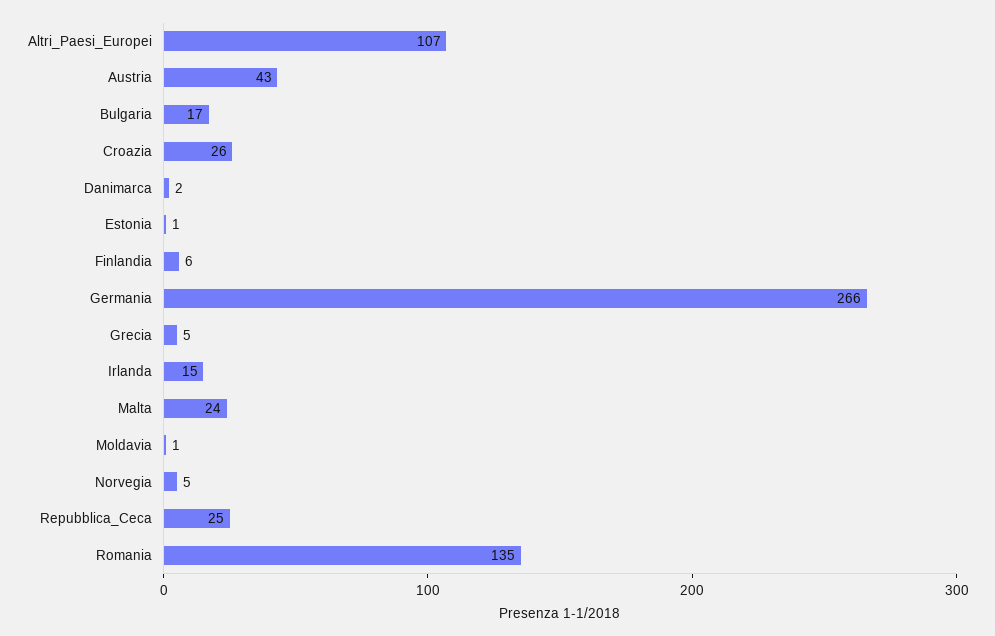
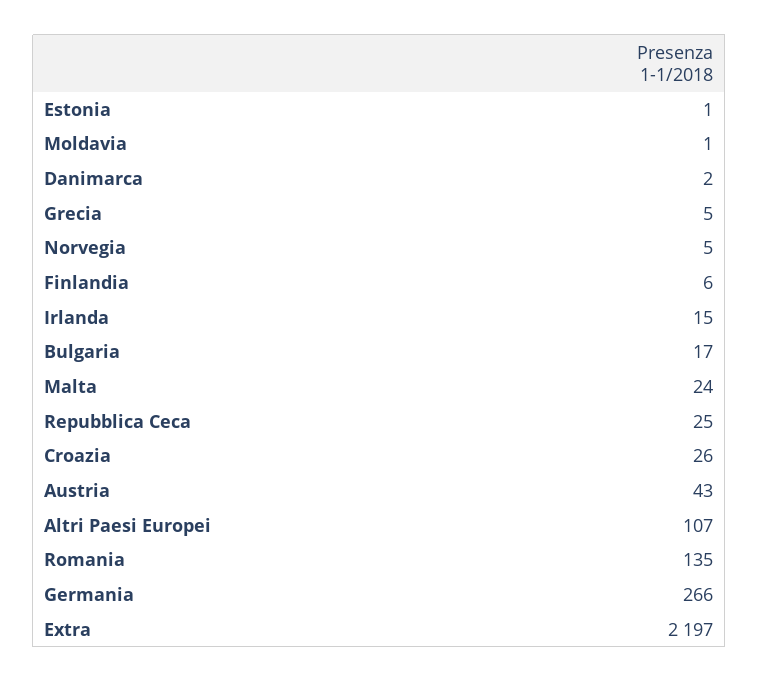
Extra: none -> 2197

